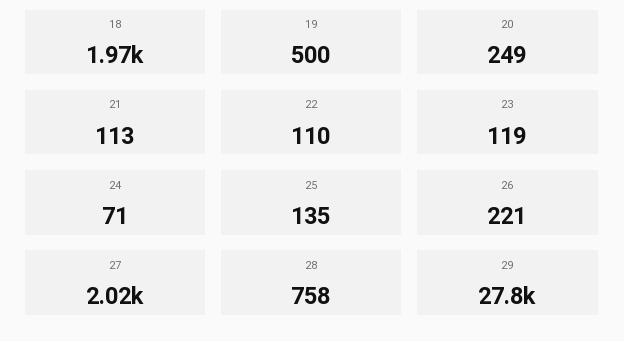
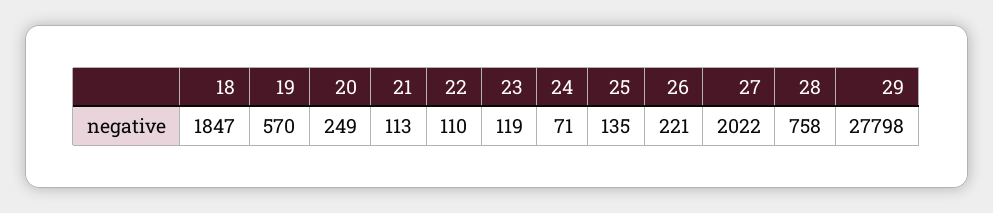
18: 1970 -> 1847
19: 500 -> 570

